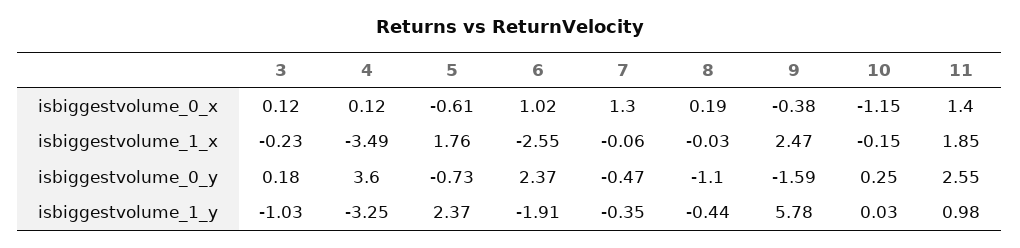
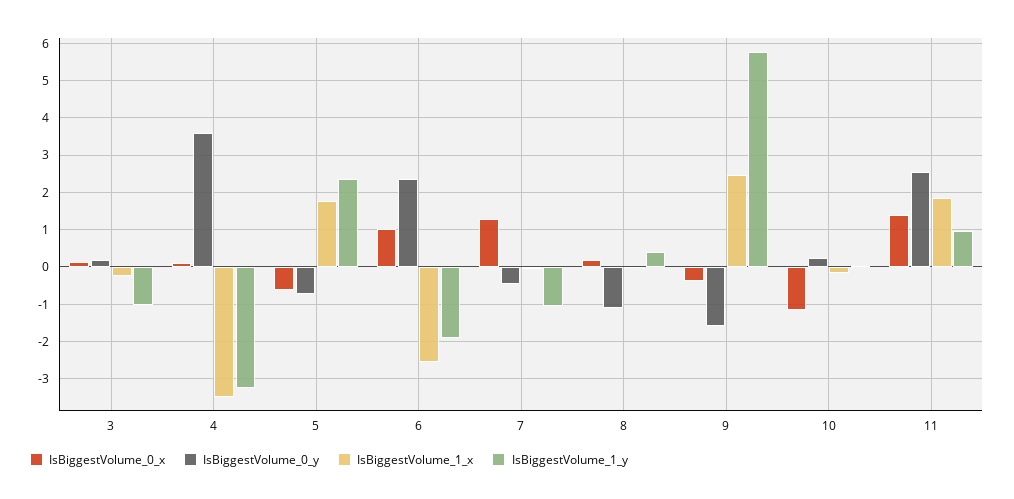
isbiggestvolume_1_y, 7: -0.35 -> -1
isbiggestvolume_1_y, 8: -0.44 -> 0.4

